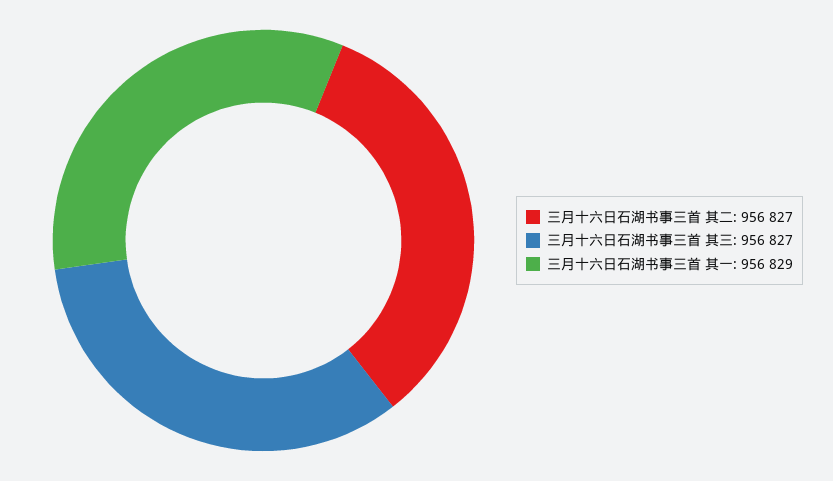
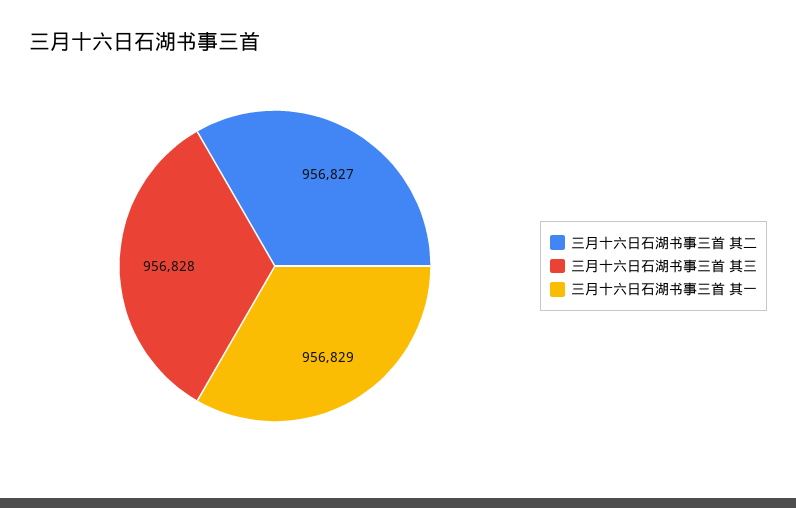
三月十六日石湖书事三首 其三: 956827 -> 956828

